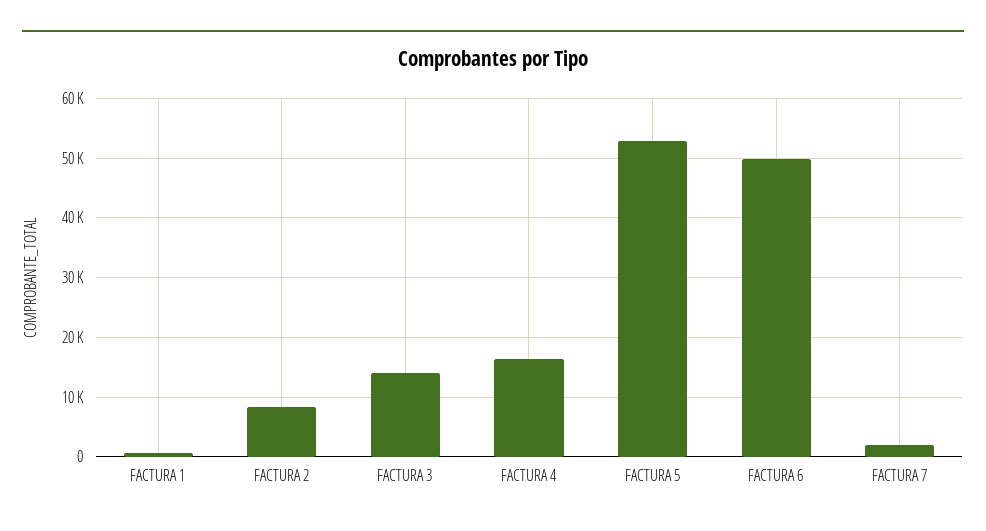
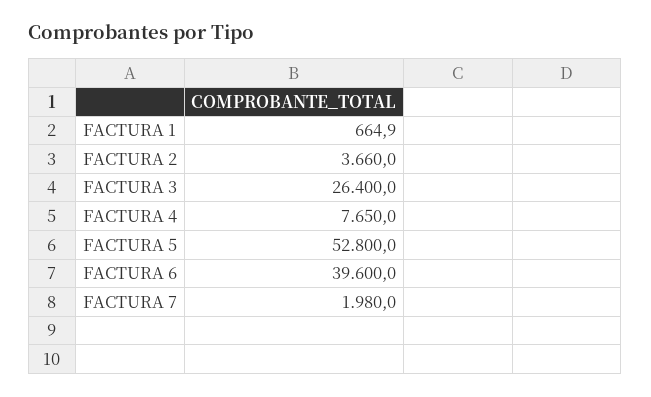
FACTURA 2: 8000 -> 3660
FACTURA 3: 14000 -> 26400
FACTURA 4: 16000 -> 7650
FACTURA 6: 50000 -> 39600

